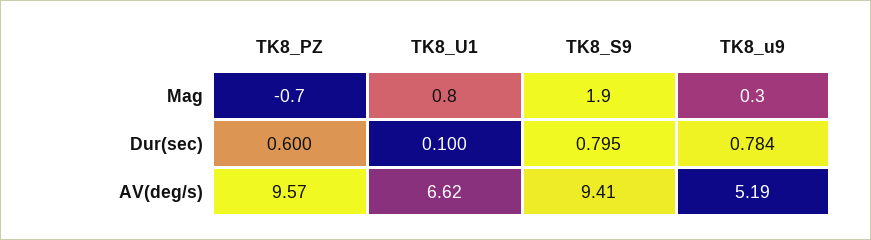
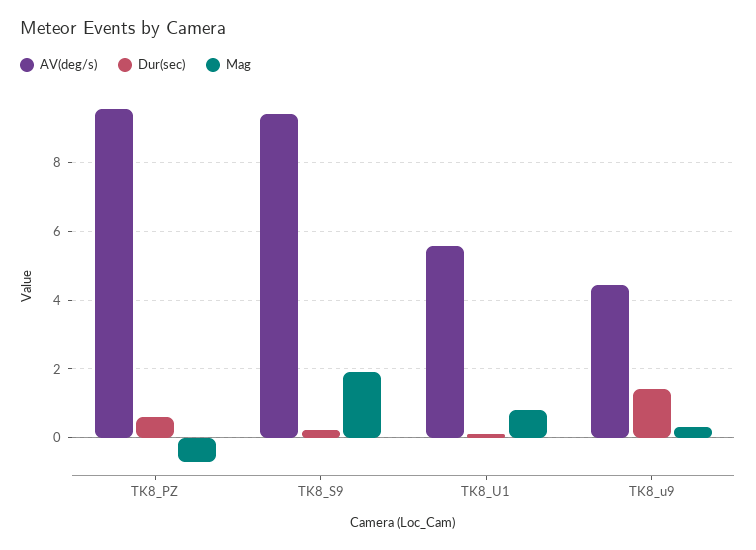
Dur(sec), TK8_S9: 0.795 -> 0.2
Dur(sec), TK8_u9: 0.784 -> 1.4
AV(deg/s), TK8_U1: 6.62 -> 5.6
AV(deg/s), TK8_u9: 5.19 -> 4.4

